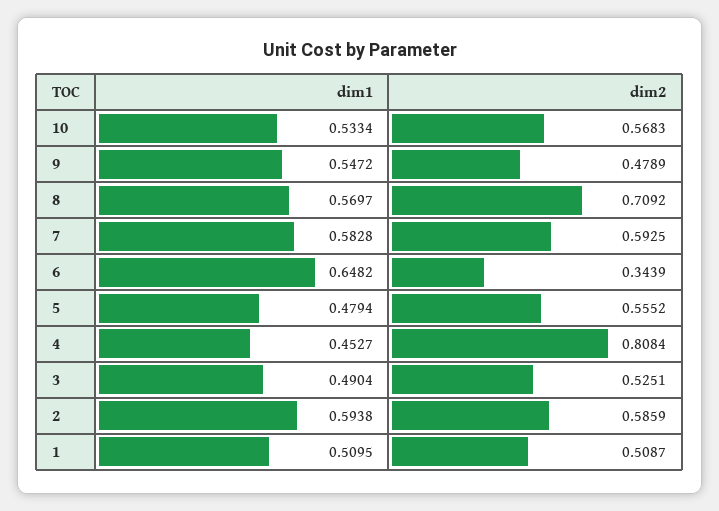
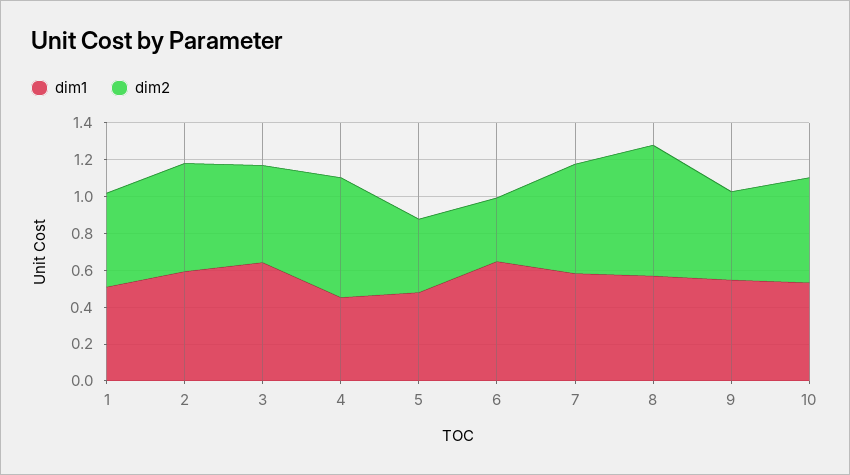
dim2, 5: 0.5552 -> 0.4
dim2, 4: 0.8084 -> 0.65
dim1, 3: 0.4904 -> 0.65

